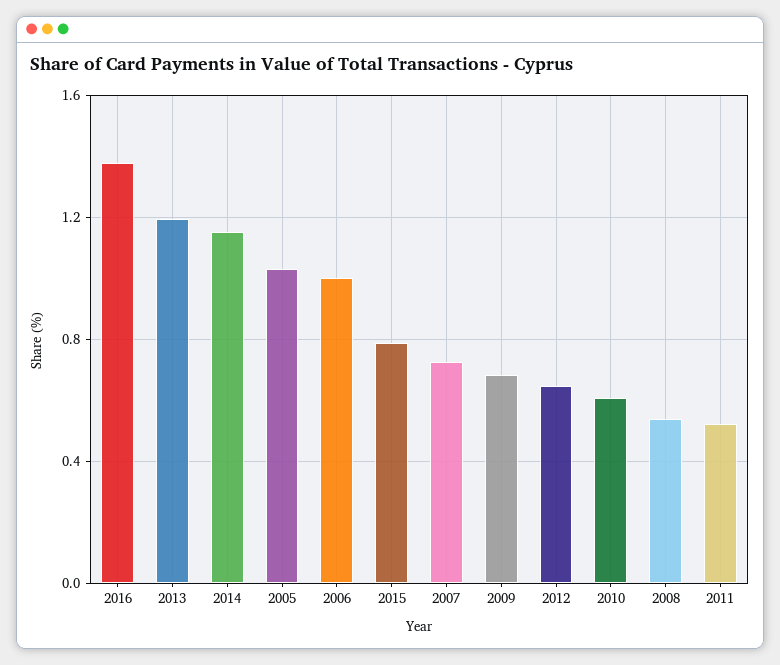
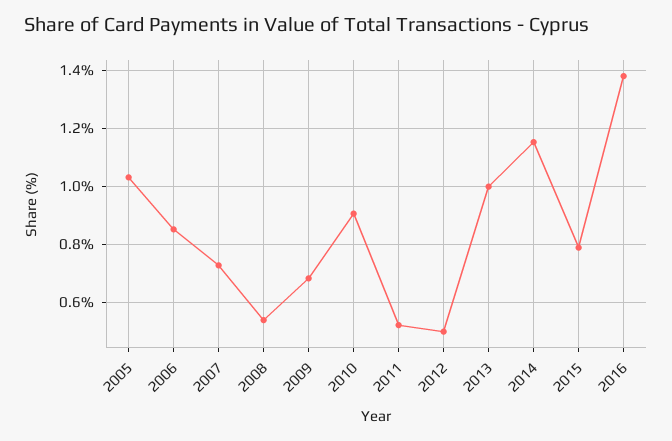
2013: 1.2 -> 1
2006: 1 -> 0.85
2012: 0.65 -> 0.5
2010: 0.6 -> 0.9

